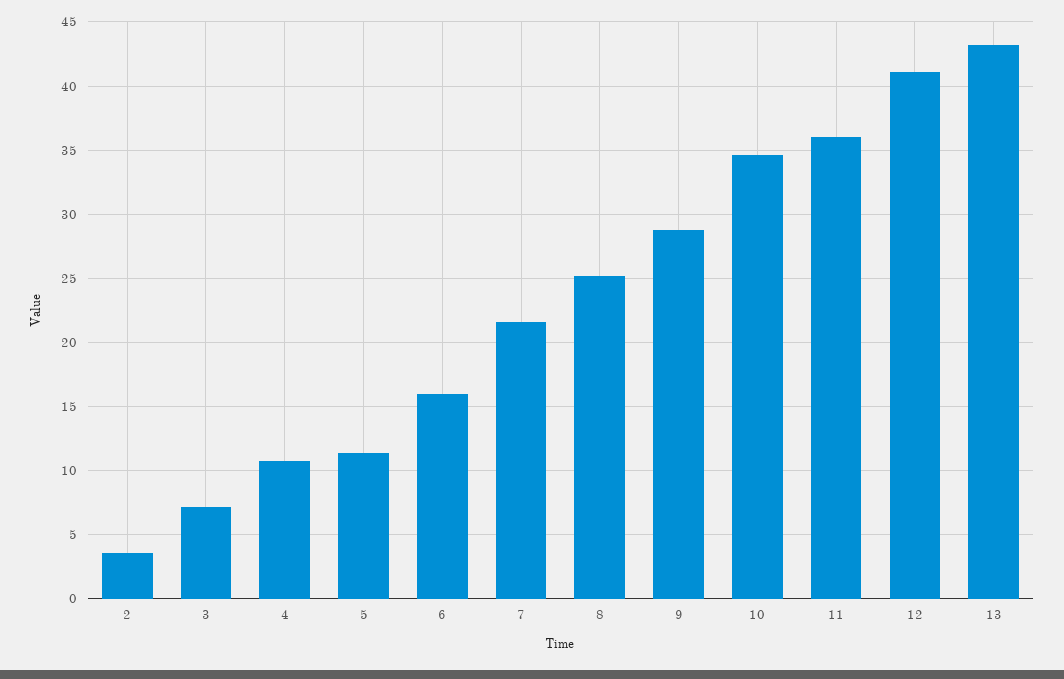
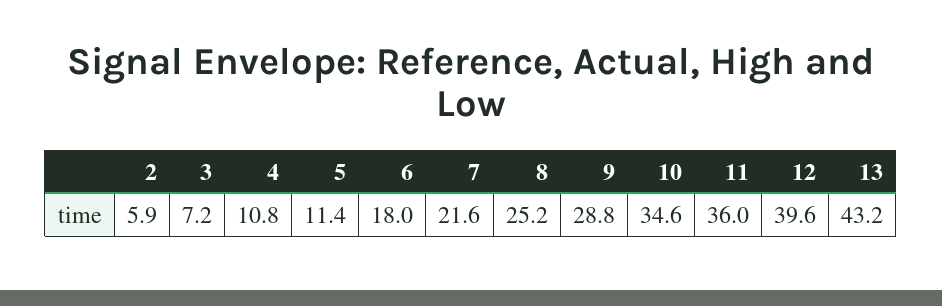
2: 3.5 -> 5.9
6: 16 -> 18
12: 41 -> 39.6

